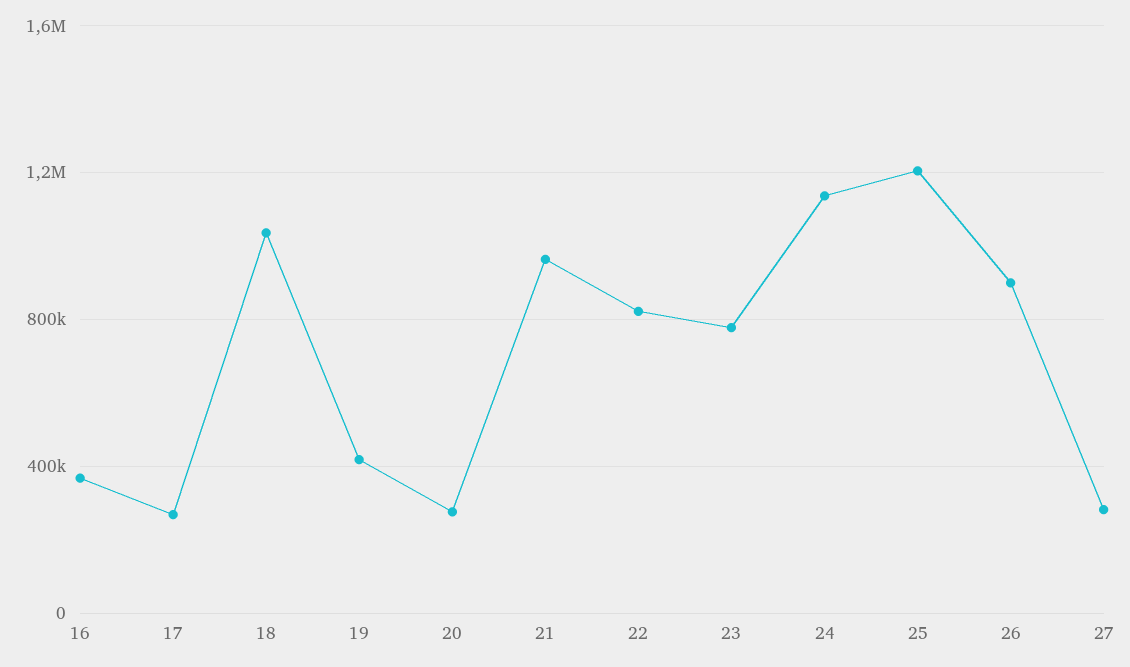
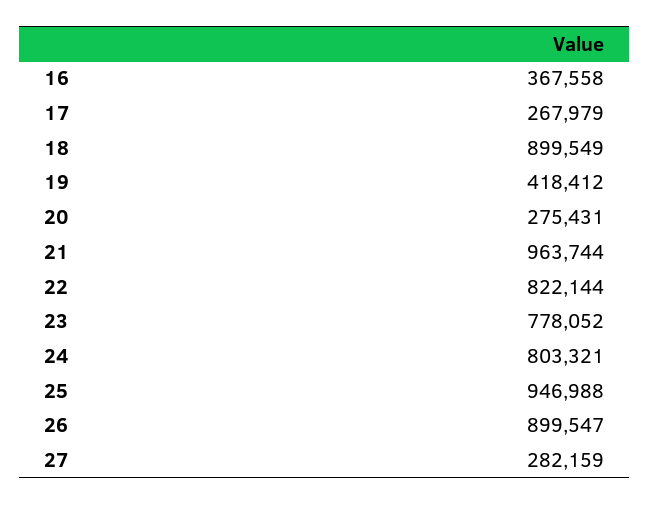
18: 1050000 -> 899549
24: 1150000 -> 803321
25: 1200000 -> 946988

